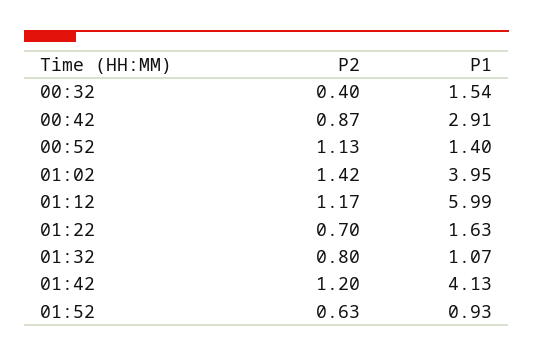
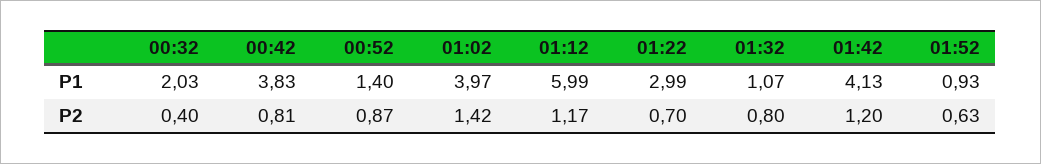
P1, 00:32: 1.54 -> 2.03
P2, 00:42: 0.87 -> 0.81
P1, 00:42: 2.91 -> 3.83
P2, 00:52: 1.13 -> 0.87
P1, 01:02: 3.95 -> 3.97
P1, 01:22: 1.63 -> 2.99

